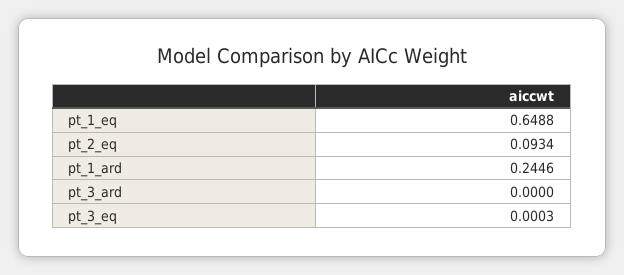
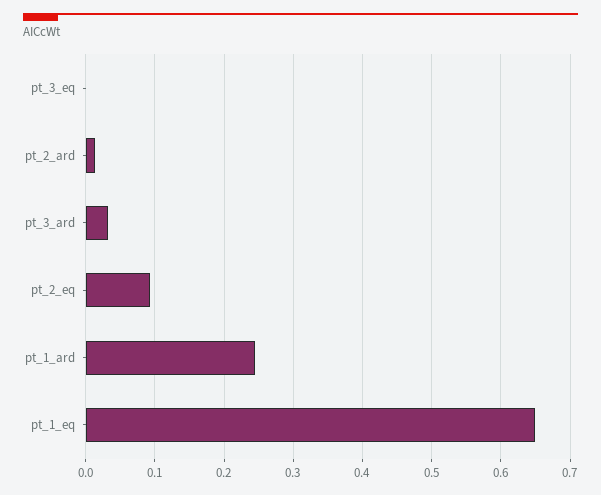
pt_3_ard: 0 -> 0.03
pt_2_ard: none -> 0.01

